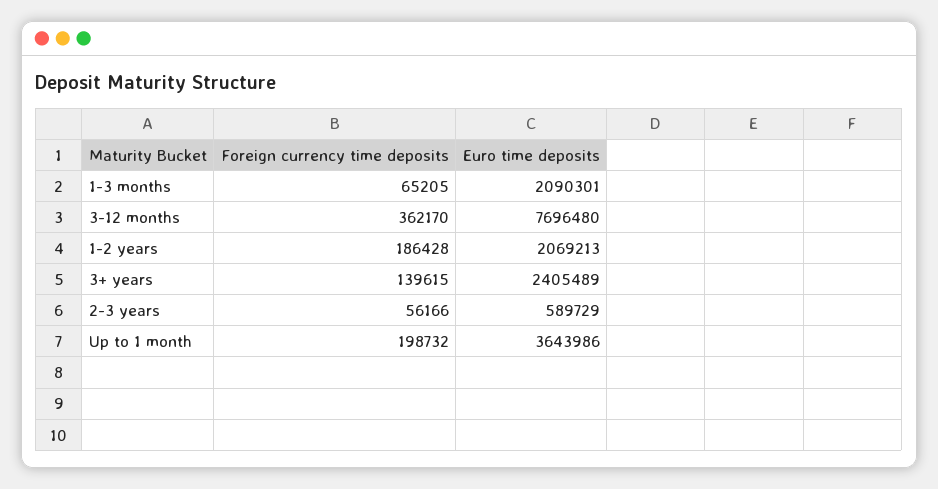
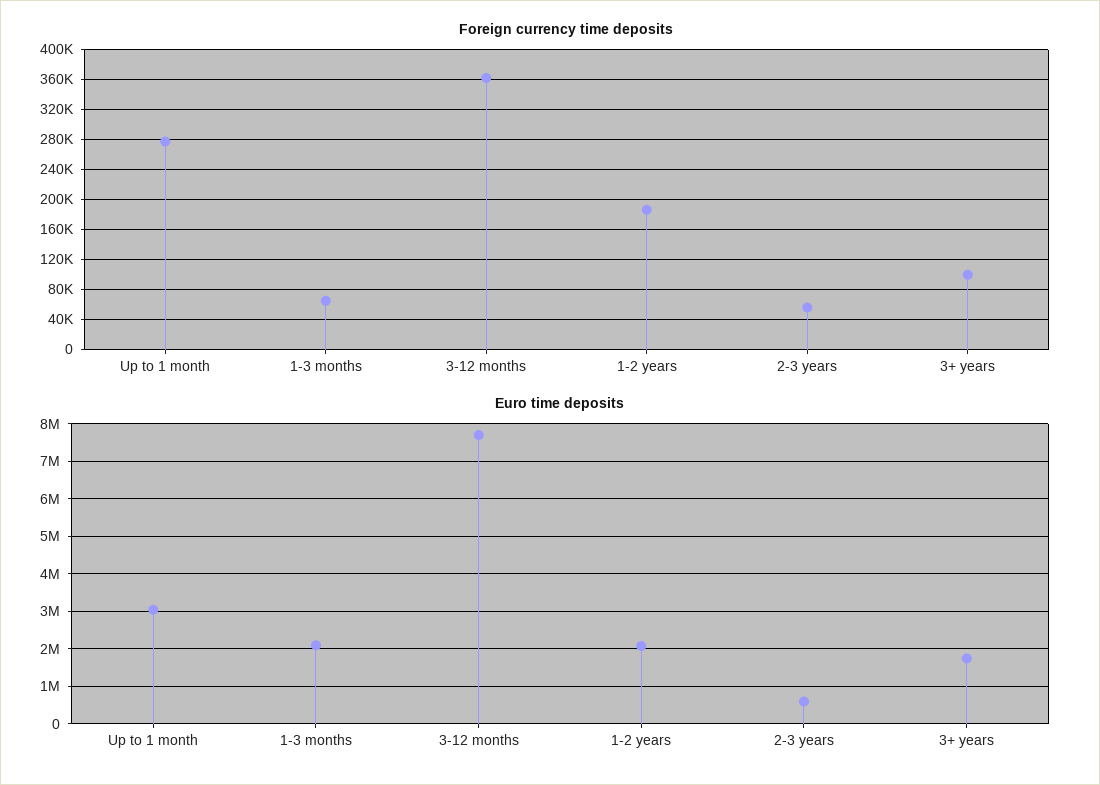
Foreign currency time deposits, 3+ years: 139615 -> 100000
Euro time deposits, 3+ years: 2405489 -> 1800000
Foreign currency time deposits, Up to 1 month: 198732 -> 280000
Euro time deposits, Up to 1 month: 3643986 -> 3000000

